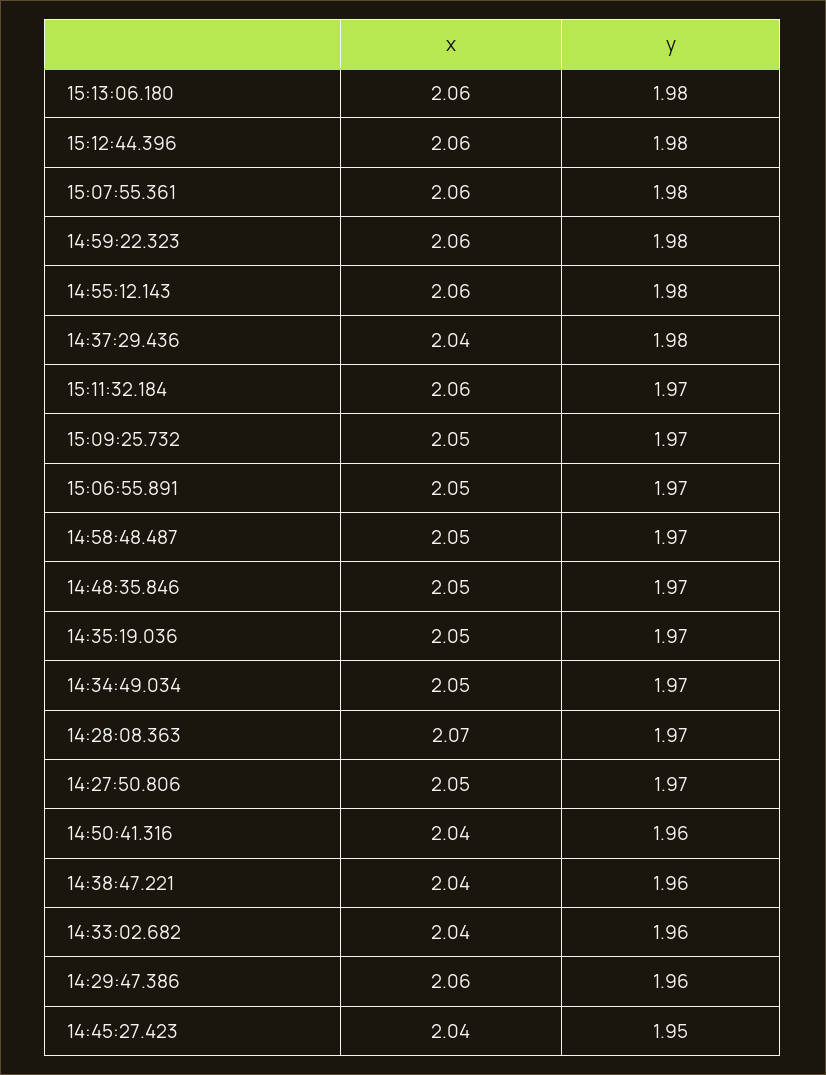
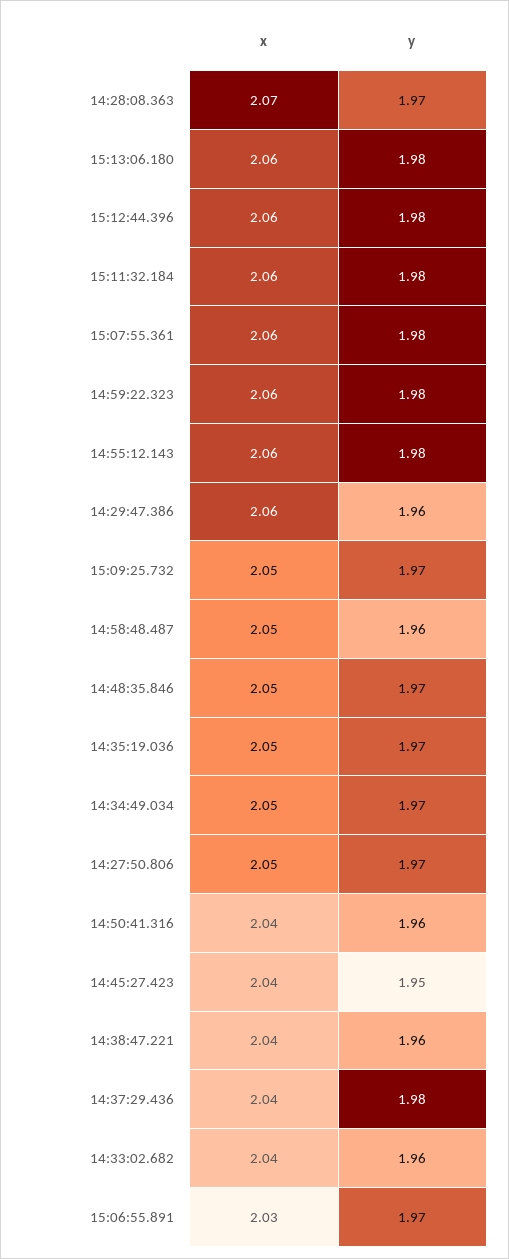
y, 15:11:32.184: 1.97 -> 1.98
x, 15:06:55.891: 2.05 -> 2.03
y, 14:58:48.487: 1.97 -> 1.96

